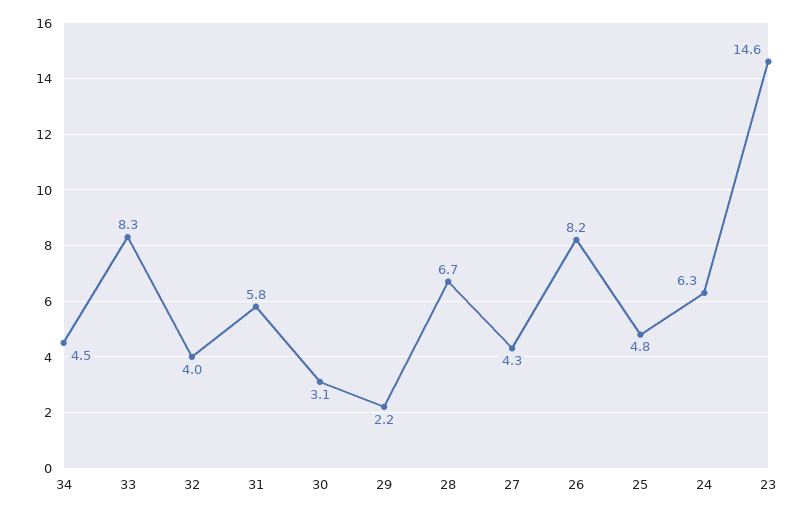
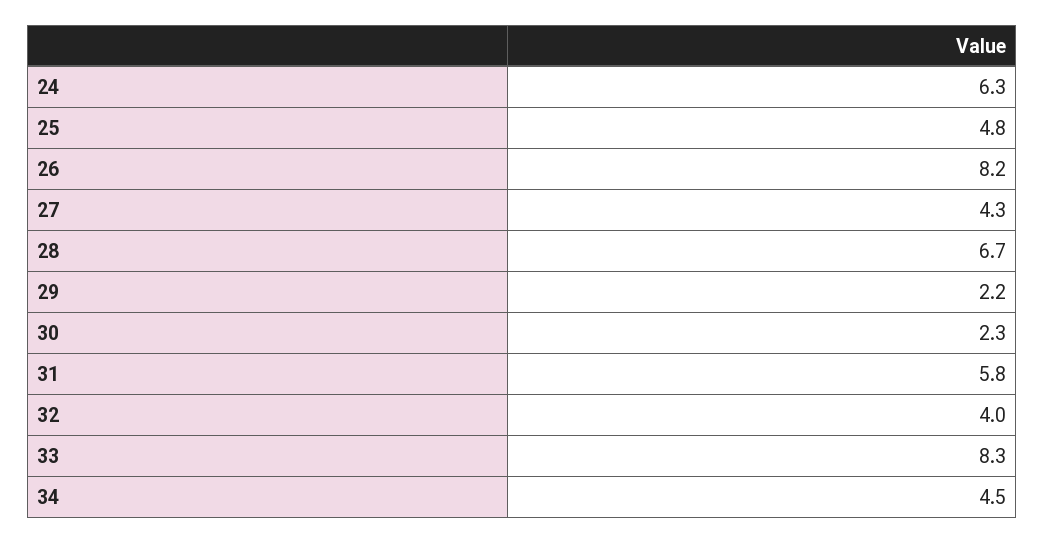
30: 3.1 -> 2.3
23: 14.6 -> none

